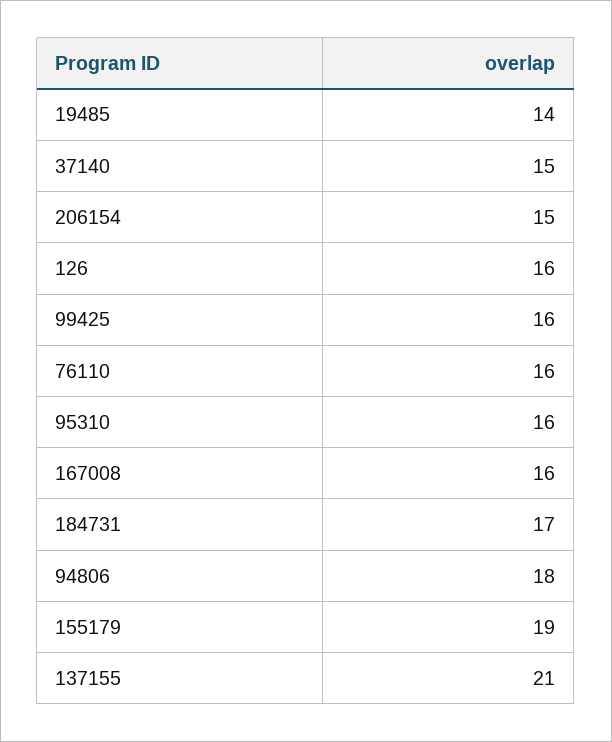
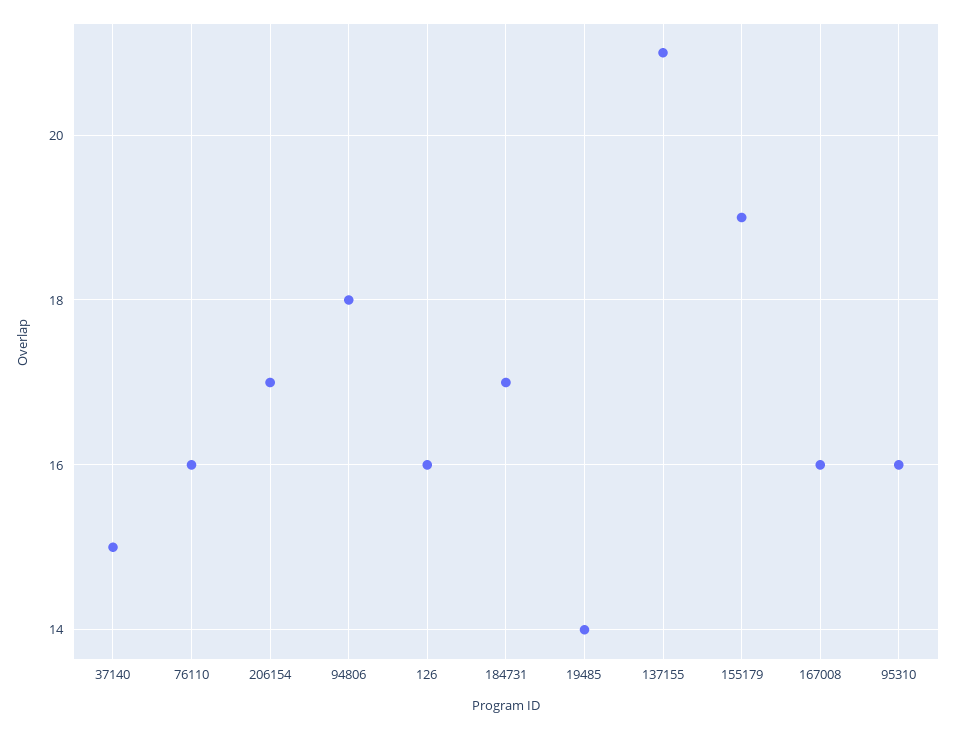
206154: 15 -> 17
99425: 16 -> none

